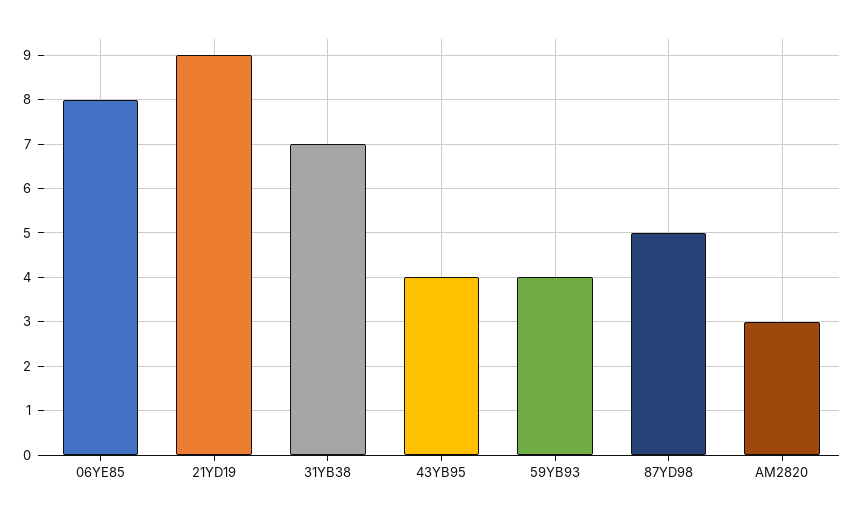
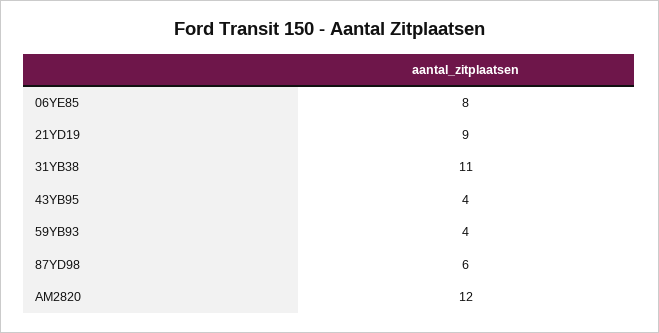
31YB38: 7 -> 11
87YD98: 5 -> 6
AM2820: 3 -> 12

